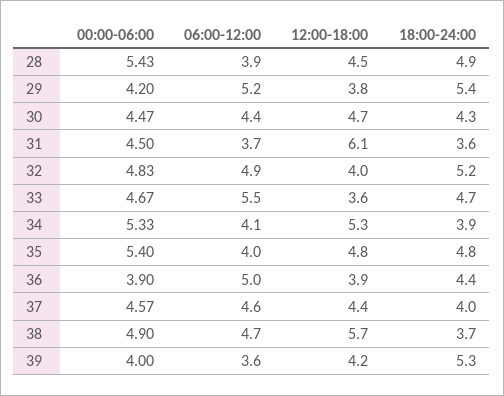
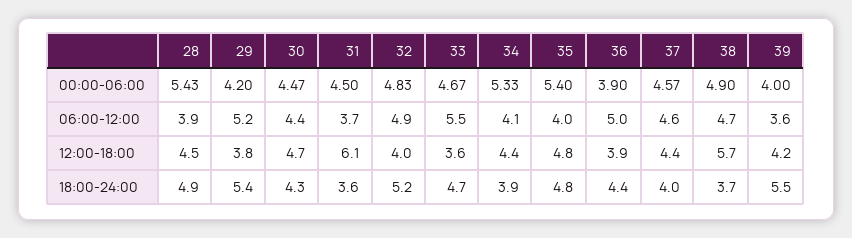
12:00-18:00, 34: 5.3 -> 4.4
18:00-24:00, 39: 5.3 -> 5.5

